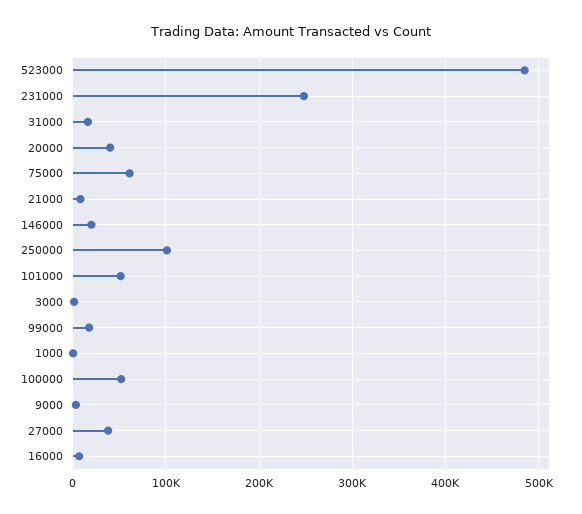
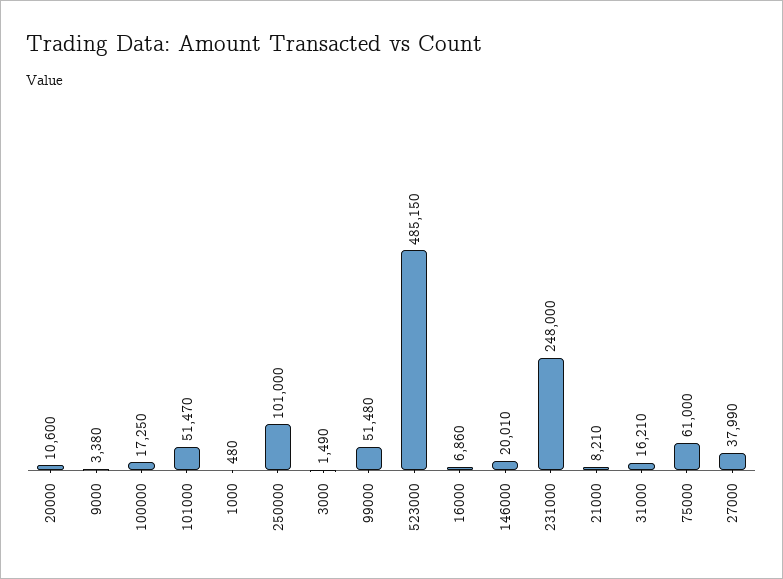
20000: 40000 -> 10600
99000: 20000 -> 51480
100000: 50000 -> 17250

